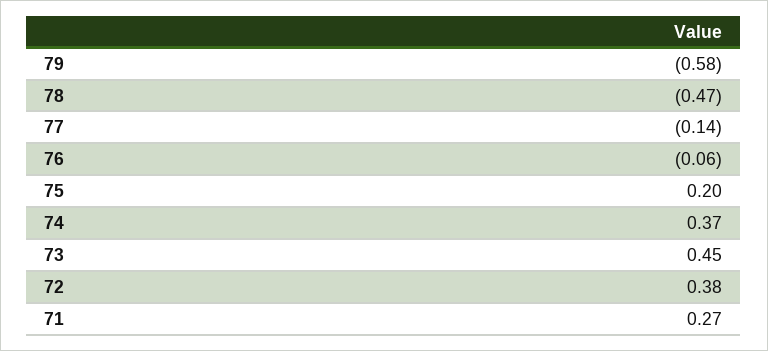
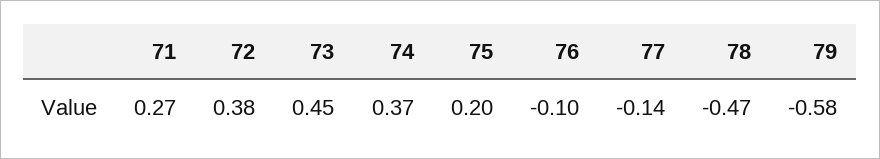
76: -0.06 -> -0.1

